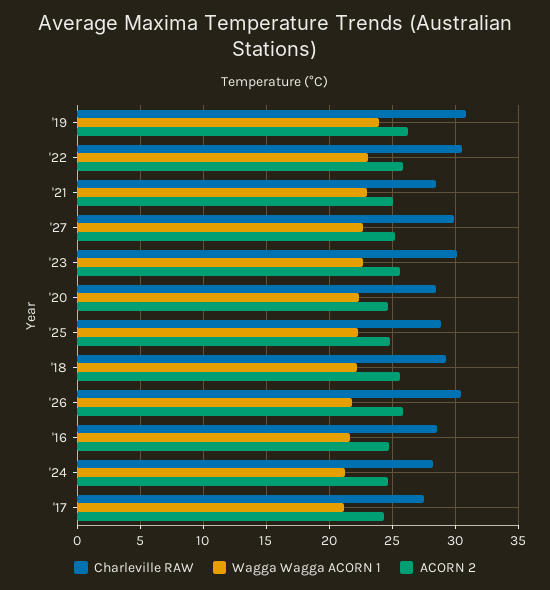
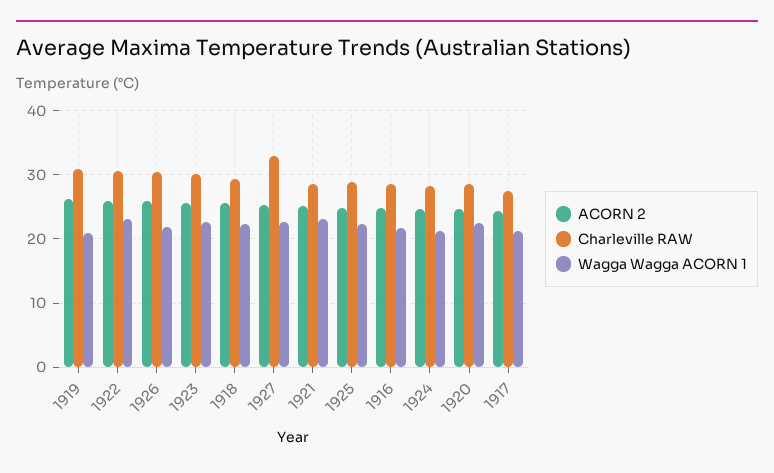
Wagga Wagga ACORN 1, '19: 24 -> 21
Charleville RAW, '27: 30 -> 33

